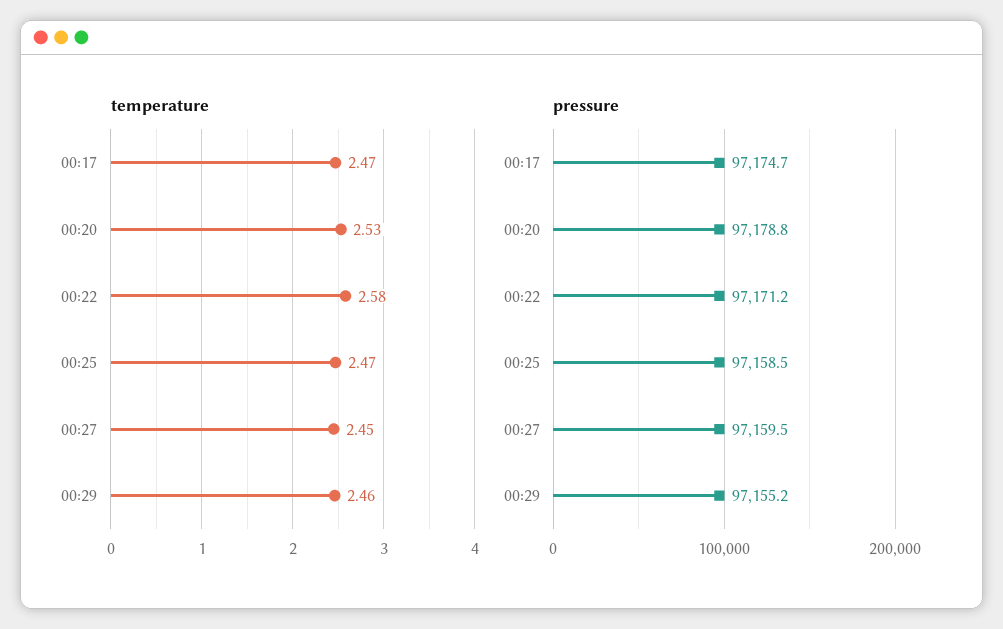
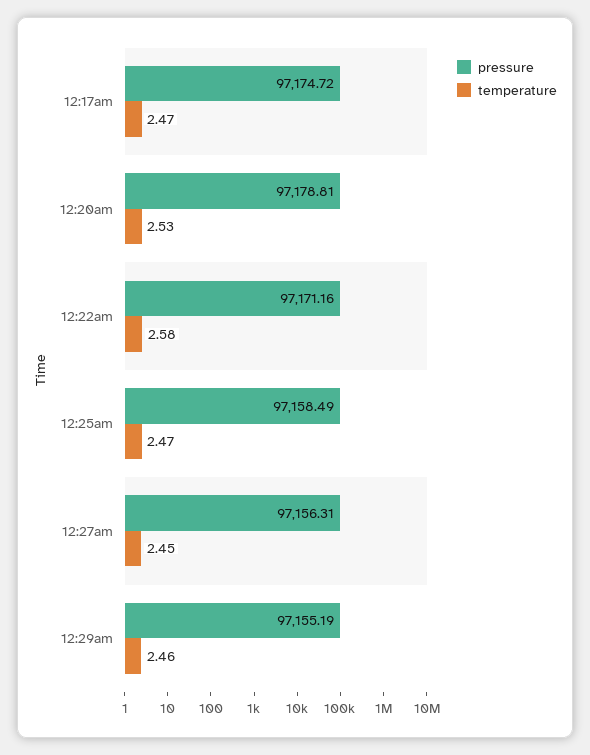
pressure, 00:27: 97159.5 -> 97156.31

